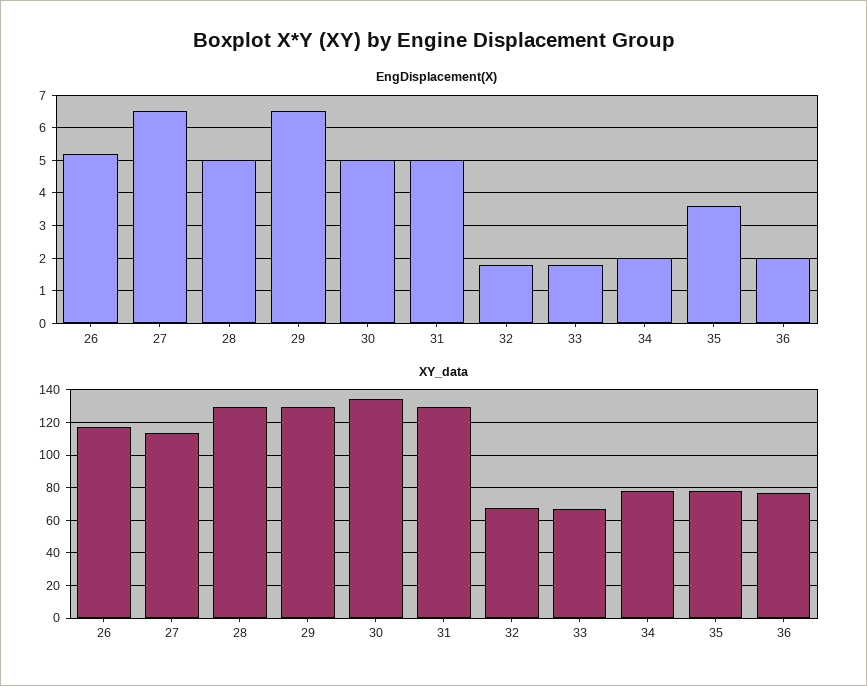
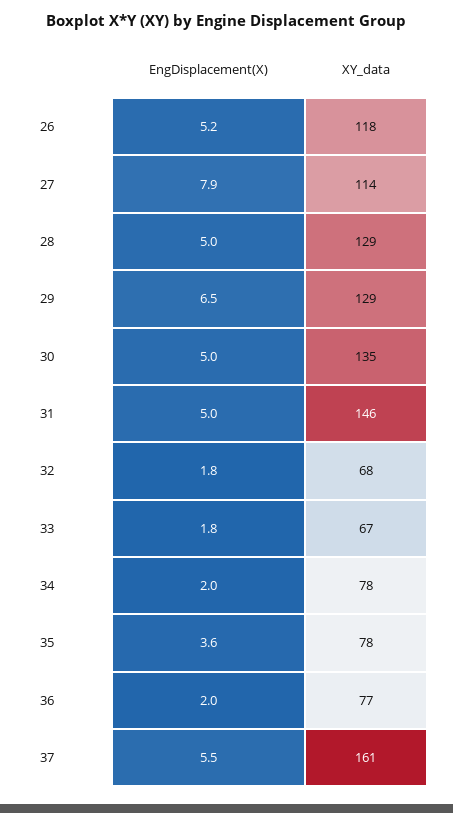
EngDisplacement(X), 27: 6.5 -> 7.9
XY_data, 31: 130 -> 146
EngDisplacement(X), 37: none -> 5.5
XY_data, 37: none -> 161

